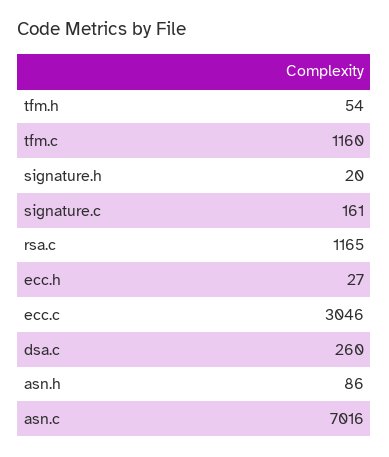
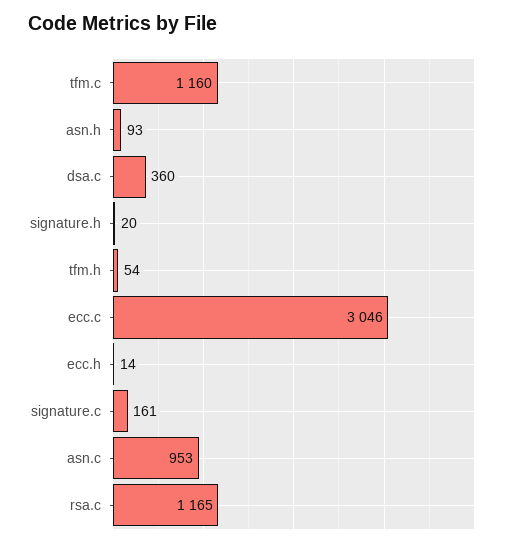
ecc.h: 27 -> 14
dsa.c: 260 -> 360
asn.h: 86 -> 93
asn.c: 7016 -> 953

